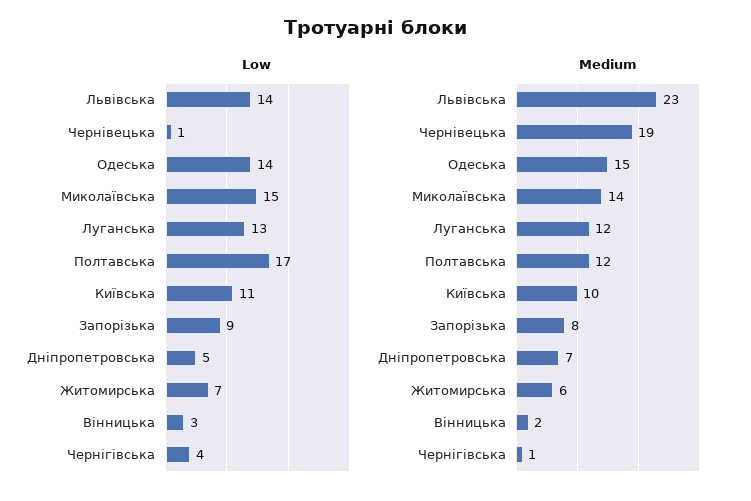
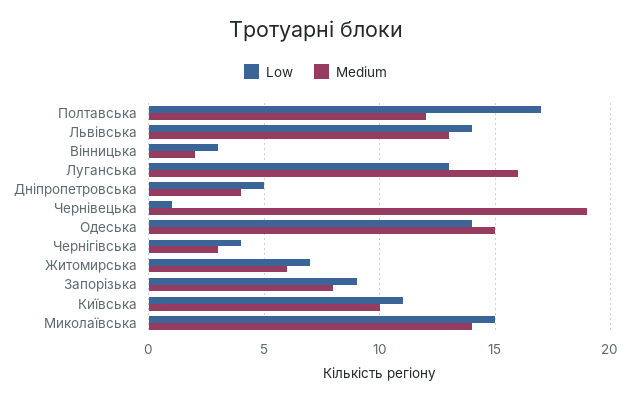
Medium, Львівська: 23 -> 13
Medium, Луганська: 12 -> 16
Medium, Дніпропетровська: 7 -> 4
Medium, Чернігівська: 1 -> 3

